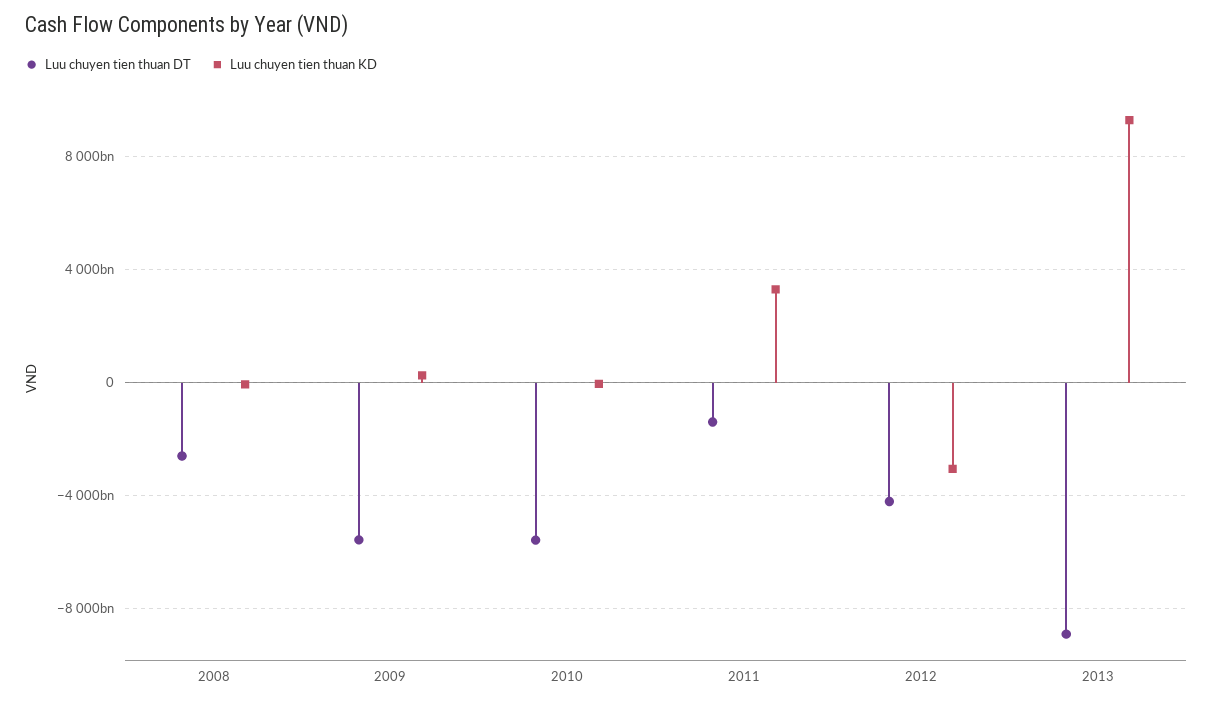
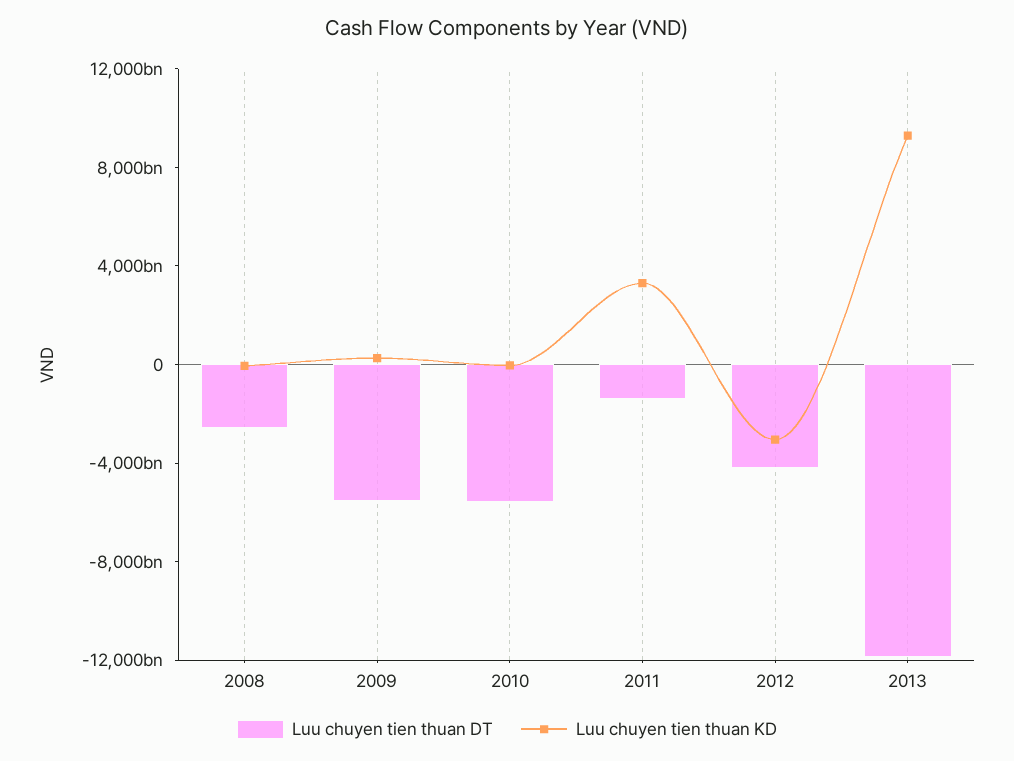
Luu chuyen tien thuan DT, 2013: -9000000000000 -> -12000000000000

